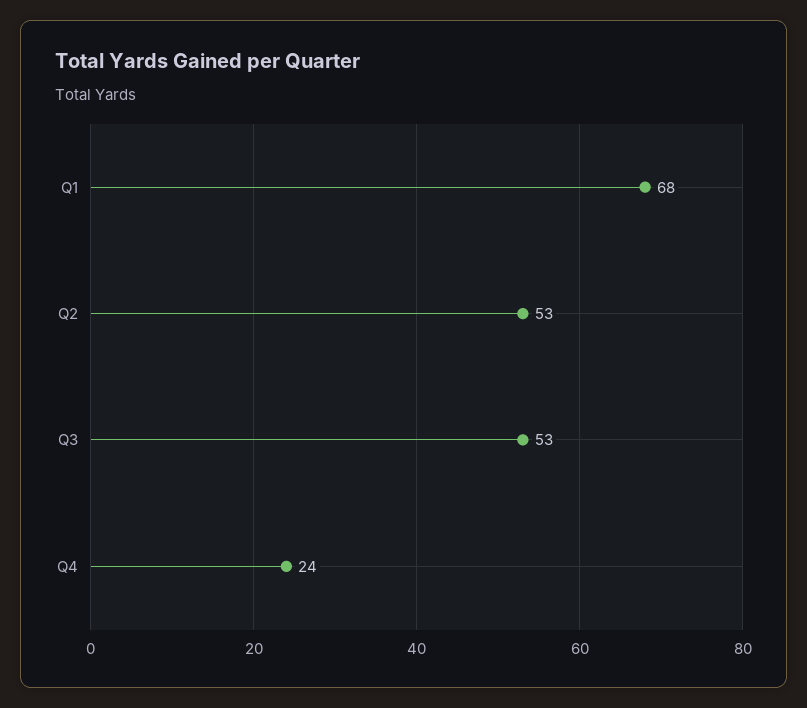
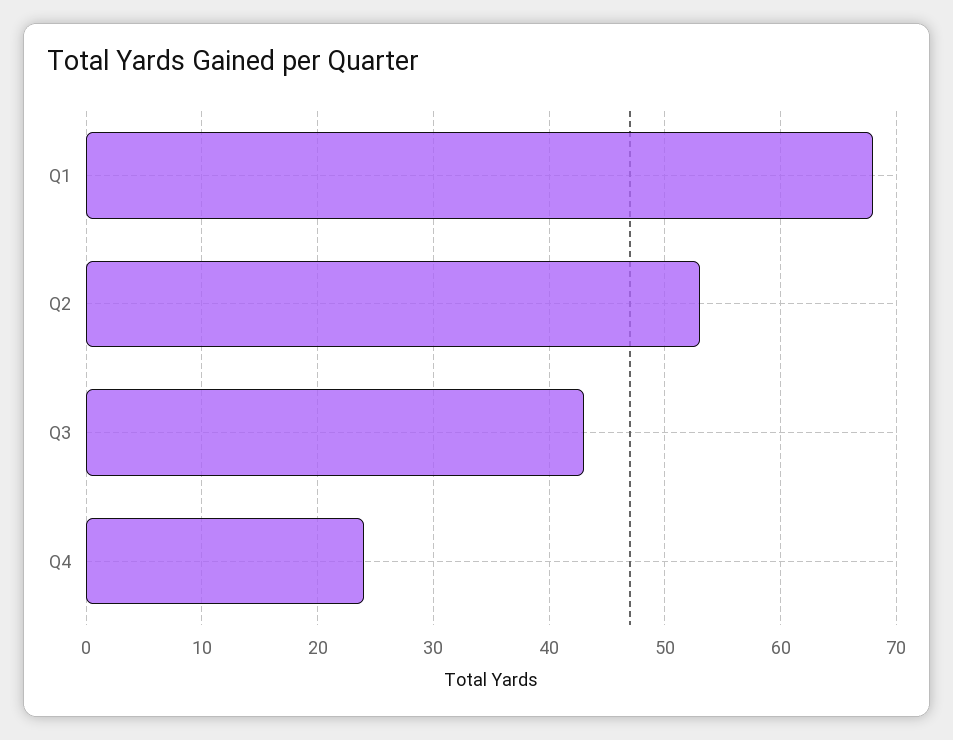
Q3: 53 -> 43

